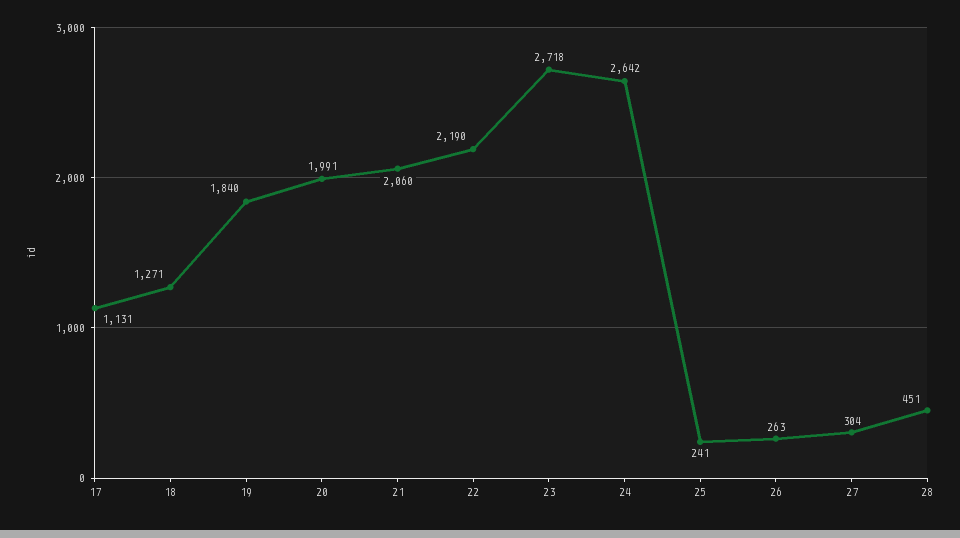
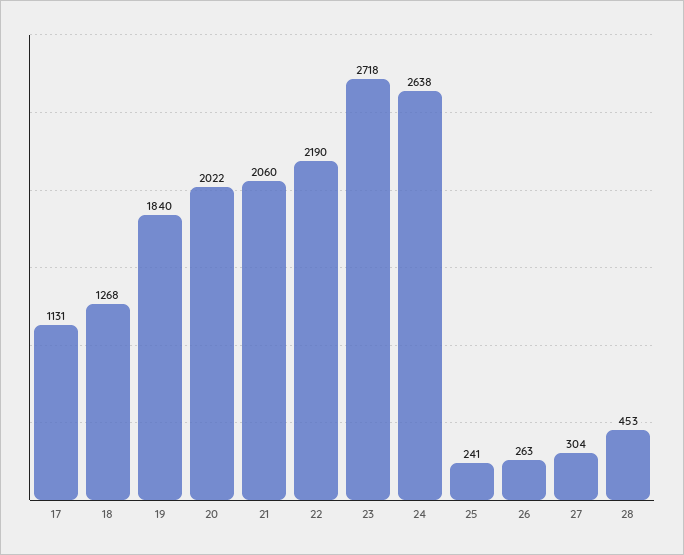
18: 1271 -> 1268
20: 1991 -> 2022
24: 2642 -> 2638
28: 451 -> 453

